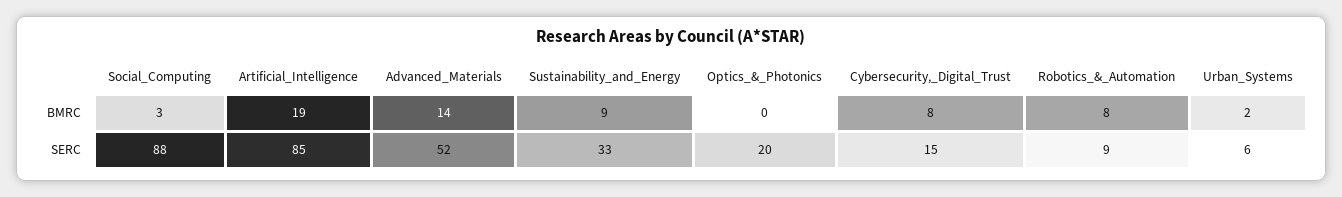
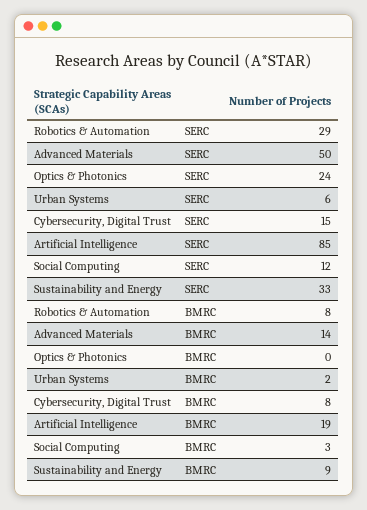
Social_Computing, SERC: 88 -> 12
Advanced_Materials, SERC: 52 -> 50
Optics_&_Photonics, SERC: 20 -> 24
Robotics_&_Automation, SERC: 9 -> 29

